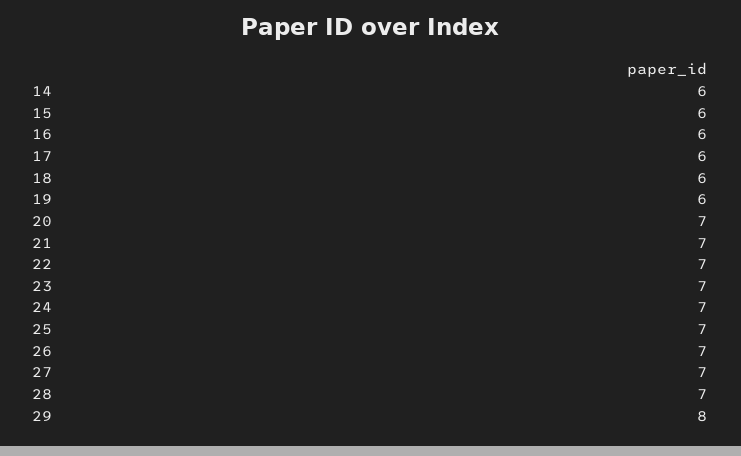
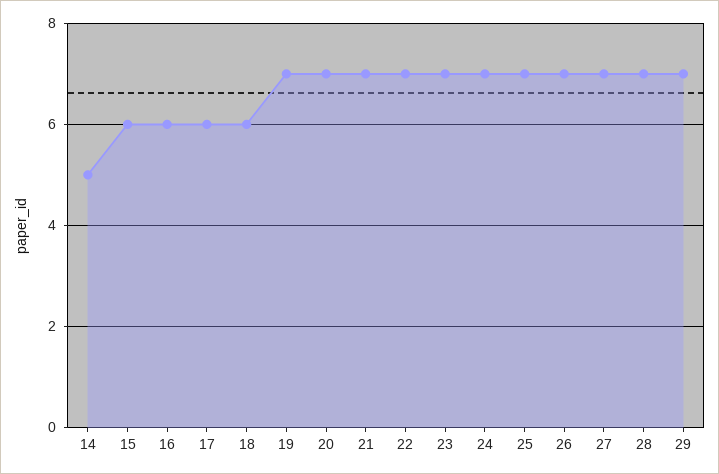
14: 6 -> 5
19: 6 -> 7
29: 8 -> 7

